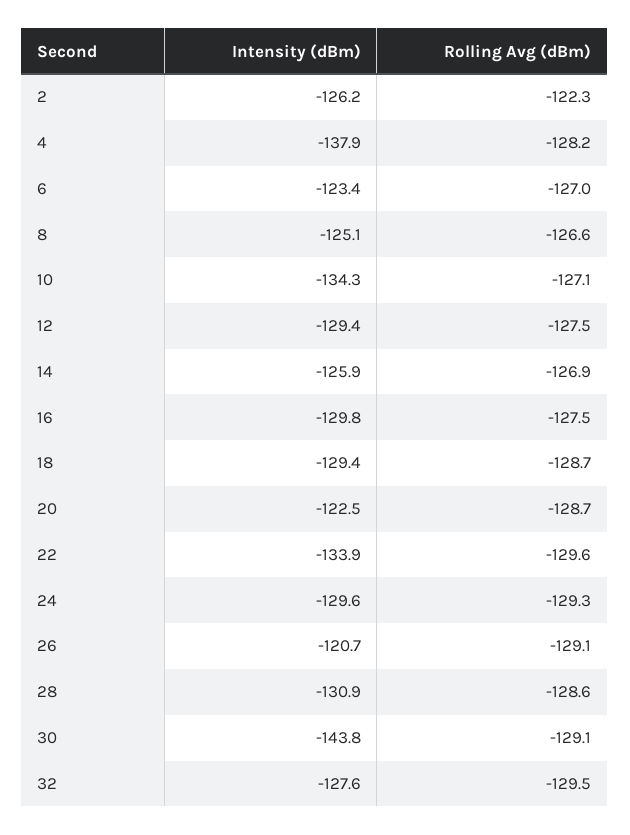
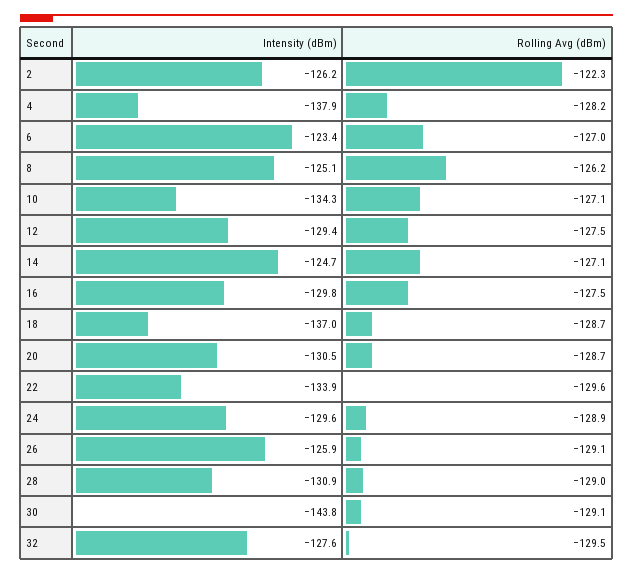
Rolling Avg (dBm), 8: -126.6 -> -126.2
Intensity (dBm), 14: -125.9 -> -124.7
Rolling Avg (dBm), 14: -126.9 -> -127.1
Intensity (dBm), 18: -129.4 -> -137
Intensity (dBm), 20: -122.5 -> -130.5
Rolling Avg (dBm), 24: -129.3 -> -128.9
Intensity (dBm), 26: -120.7 -> -125.9
Rolling Avg (dBm), 28: -128.6 -> -129

